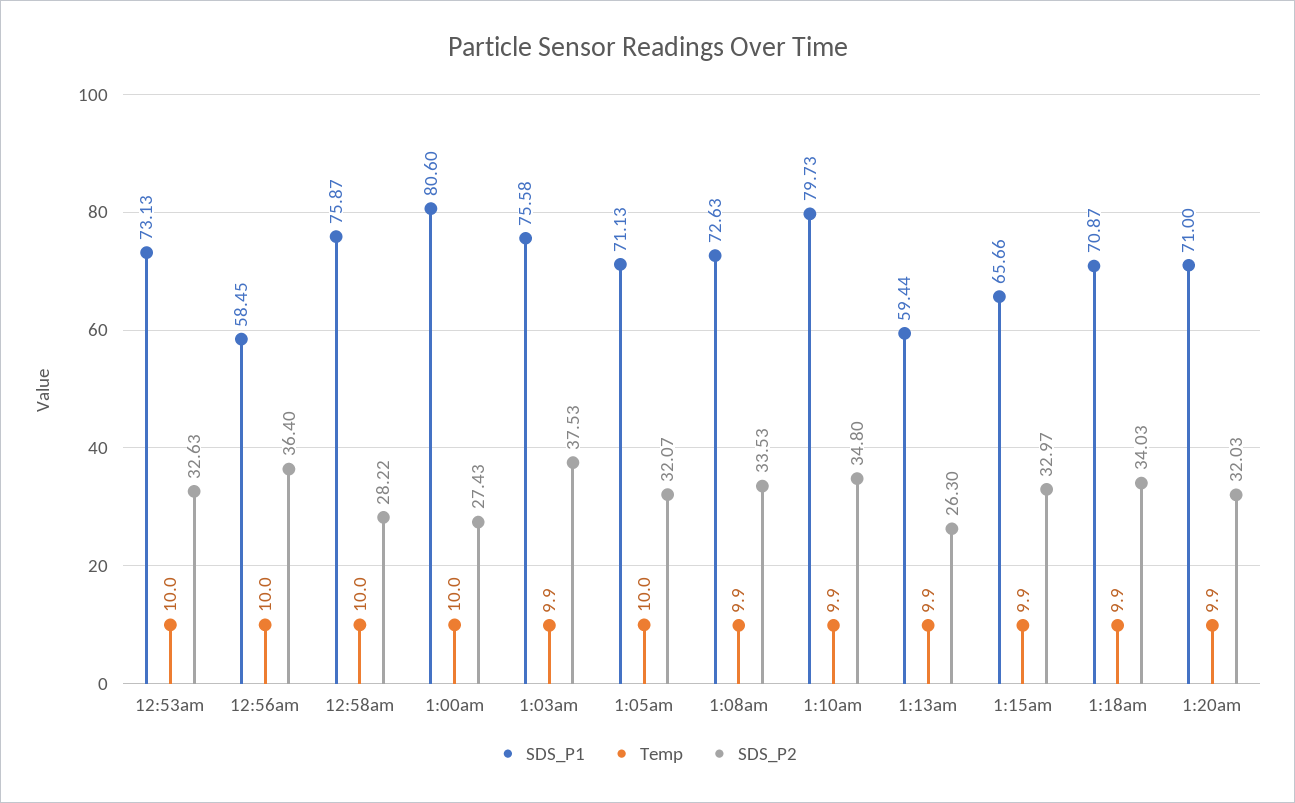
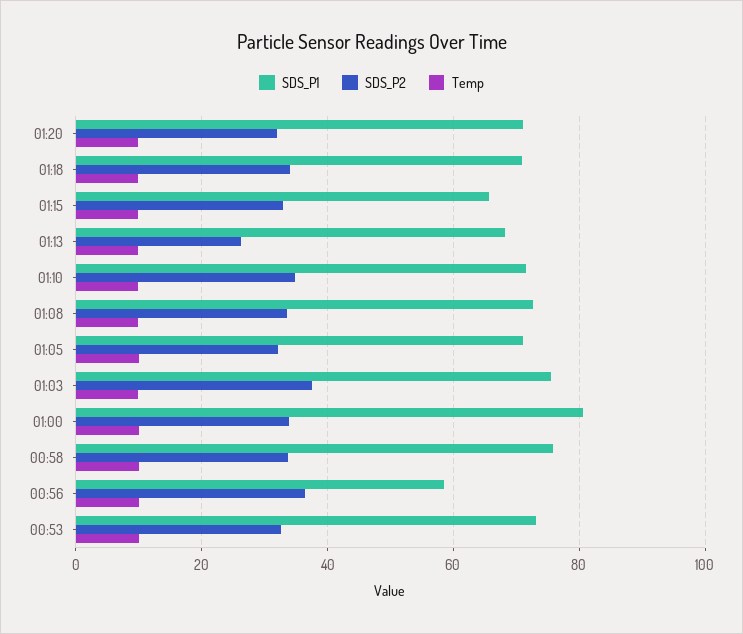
SDS_P2, 12:58am: 28.22 -> 34
SDS_P2, 1:00am: 27.43 -> 34
SDS_P1, 1:10am: 79.73 -> 72
SDS_P1, 1:13am: 59.44 -> 68

